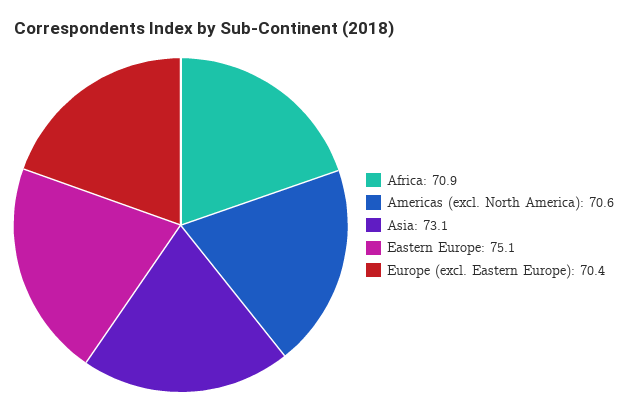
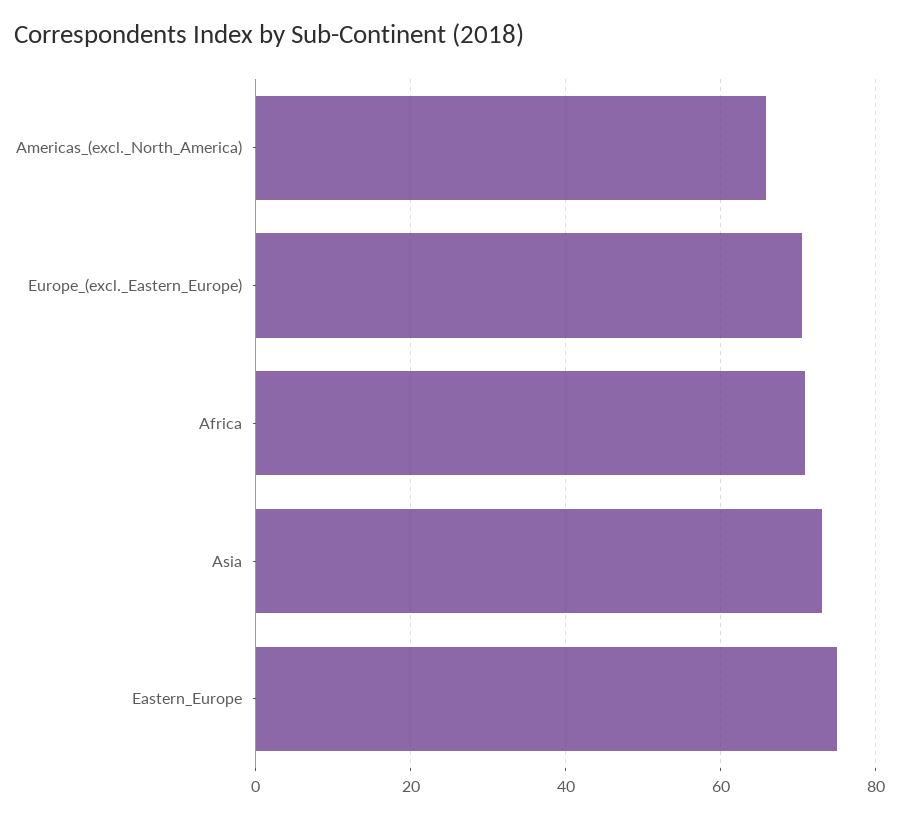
Americas (excl. North America): 70.6 -> 66

